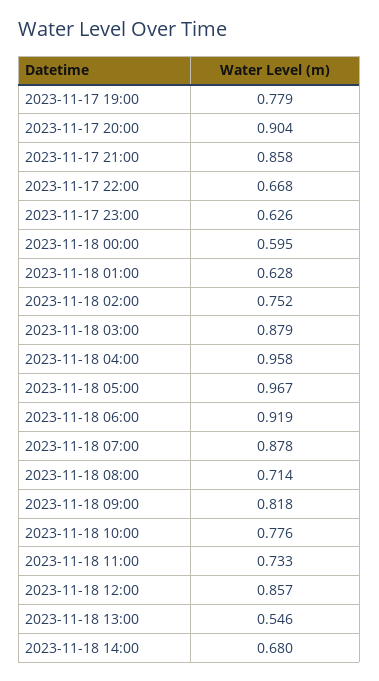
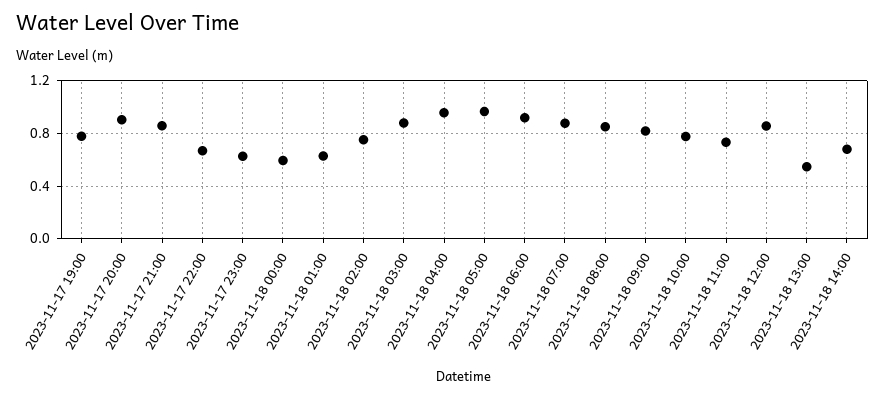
2023-11-18 08:00: 0.714 -> 0.85

